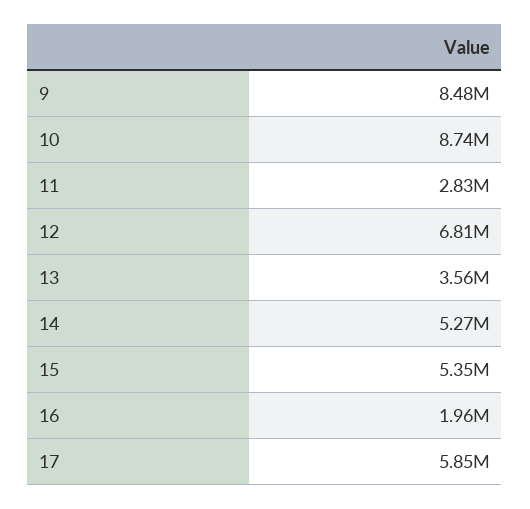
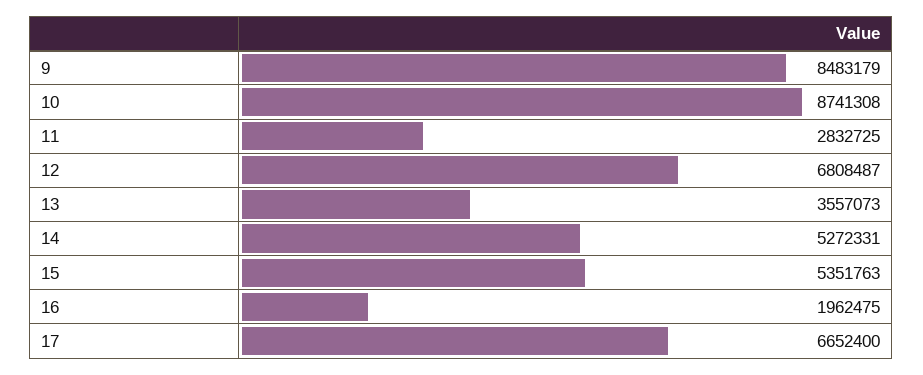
17: 5850000 -> 6652400

